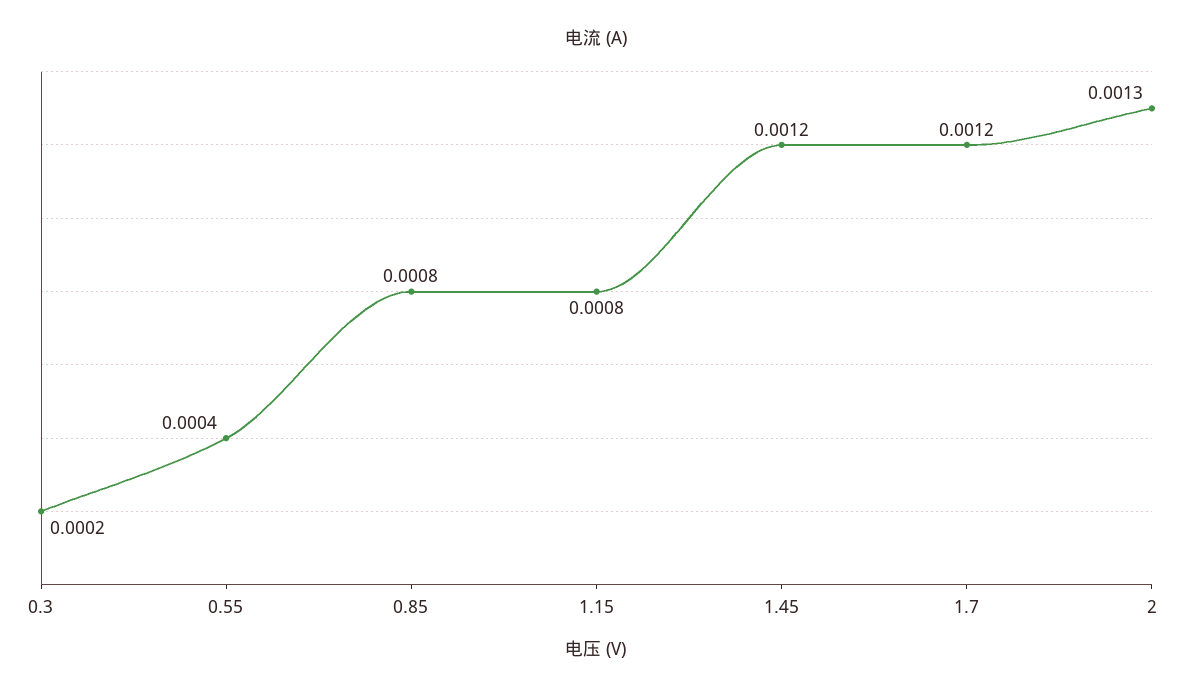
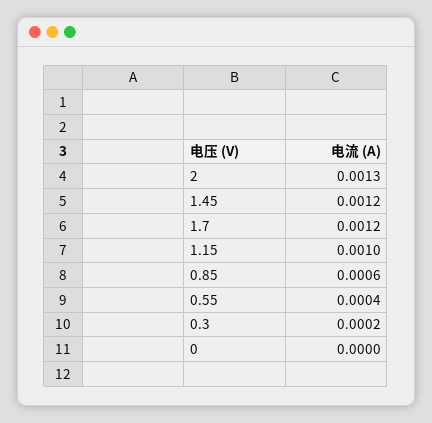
0.85: 0.0008 -> 0.0006
1.15: 0.0008 -> 0.001
0: none -> 0

